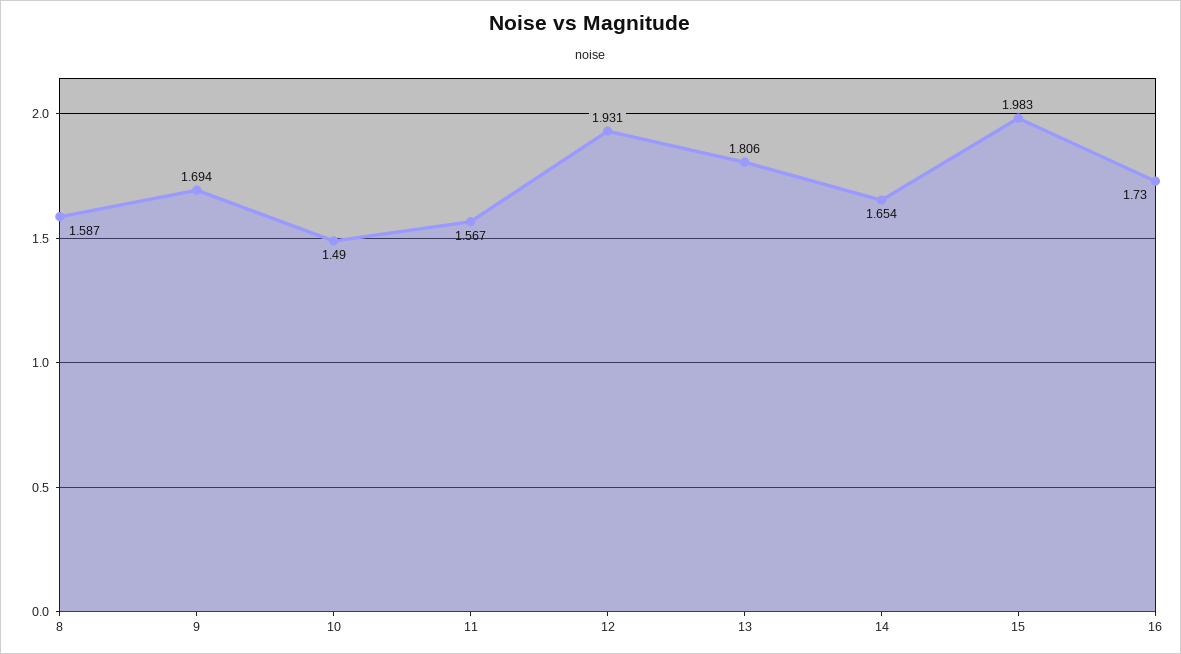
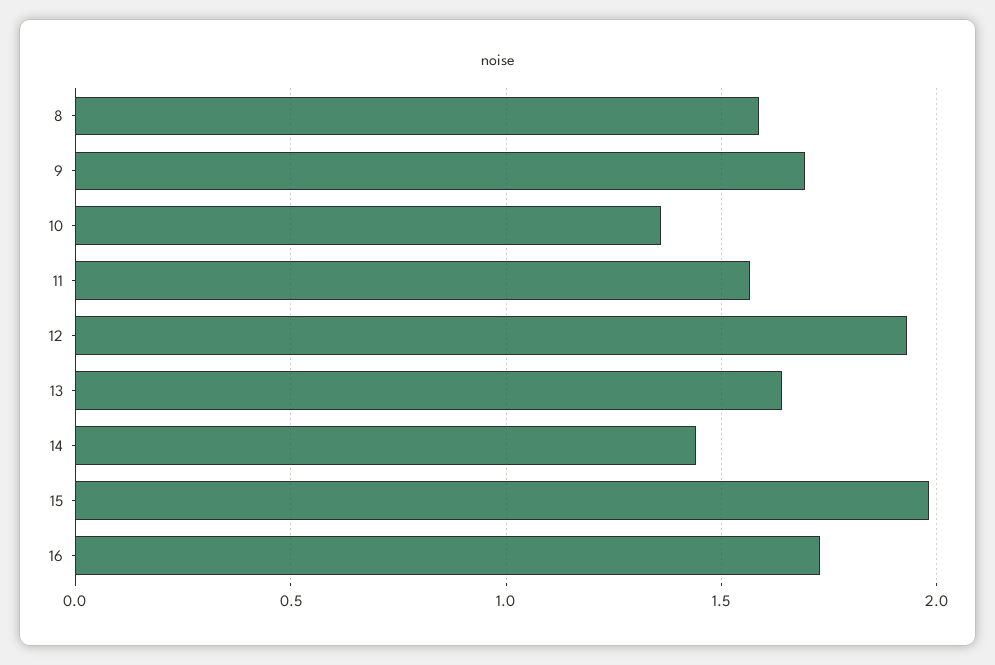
10: 1.49 -> 1.35
13: 1.806 -> 1.65
14: 1.654 -> 1.45

